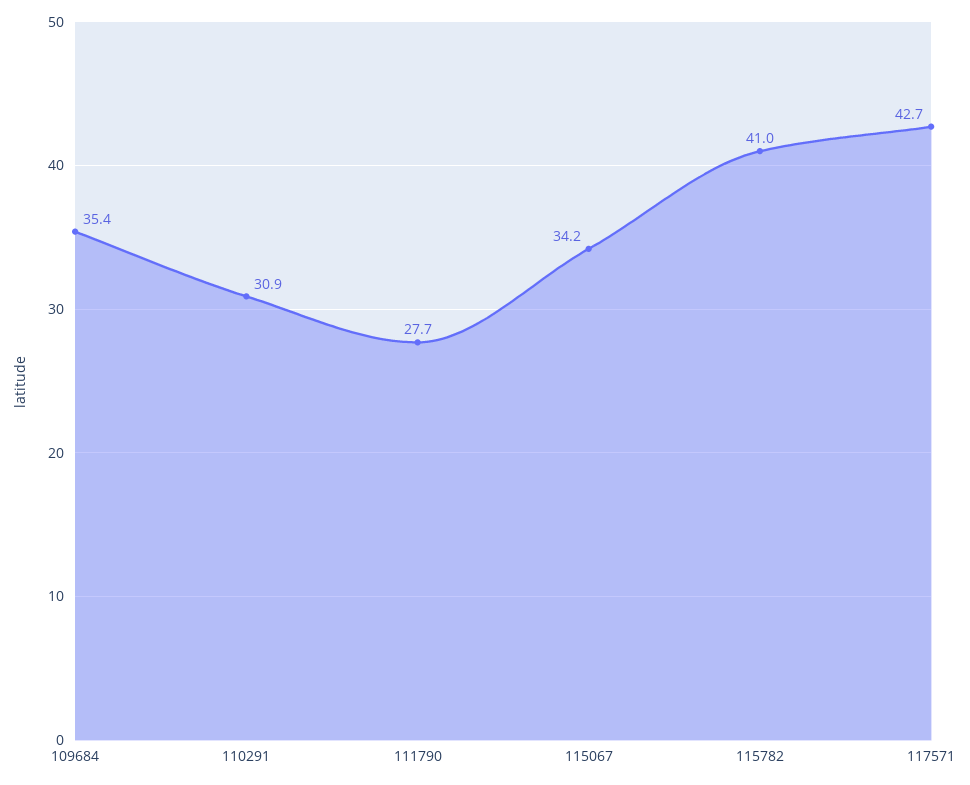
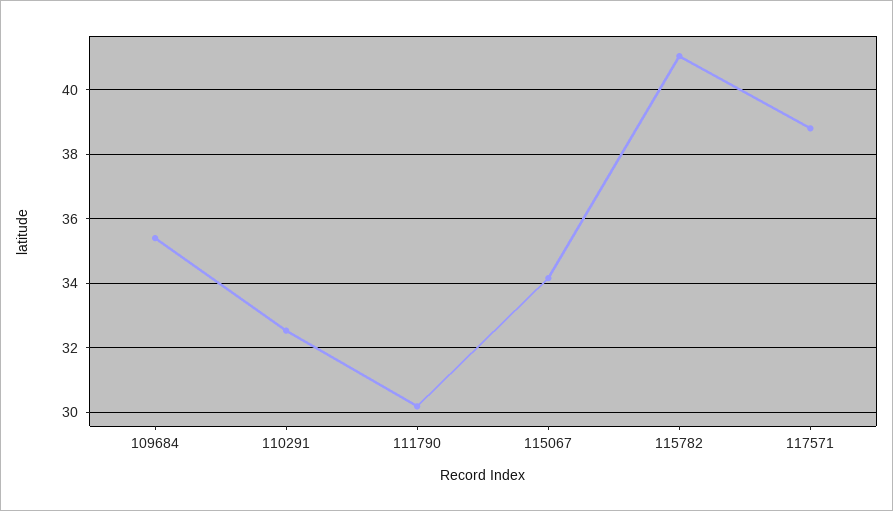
110291: 30.9 -> 32.6
111790: 27.7 -> 30.2
117571: 42.7 -> 38.8

